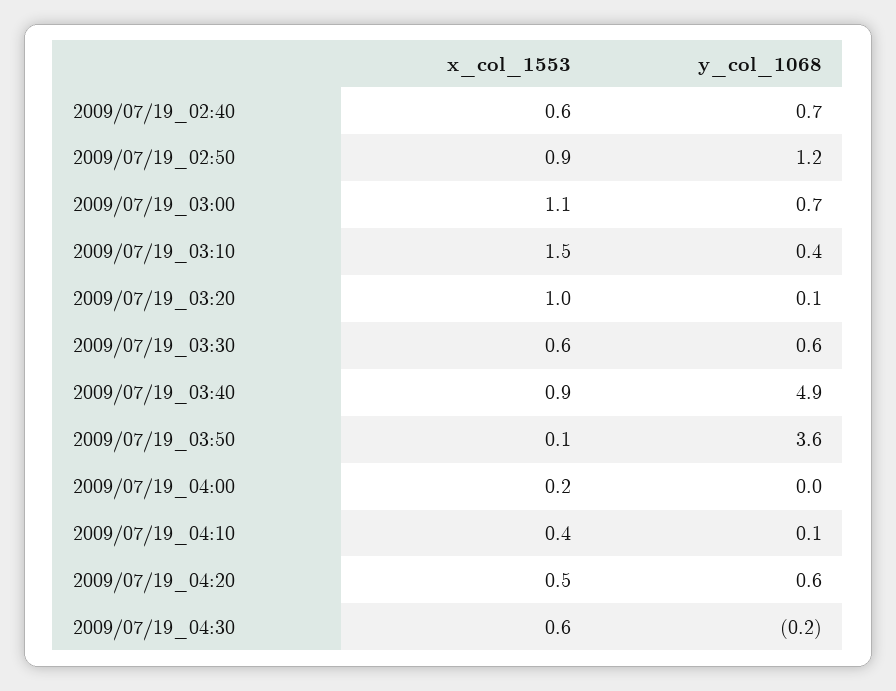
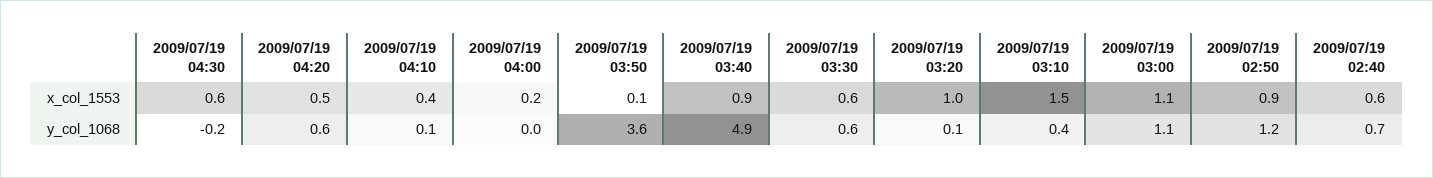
y_col_1068, 2009/07/19_03:00: 0.7 -> 1.1

